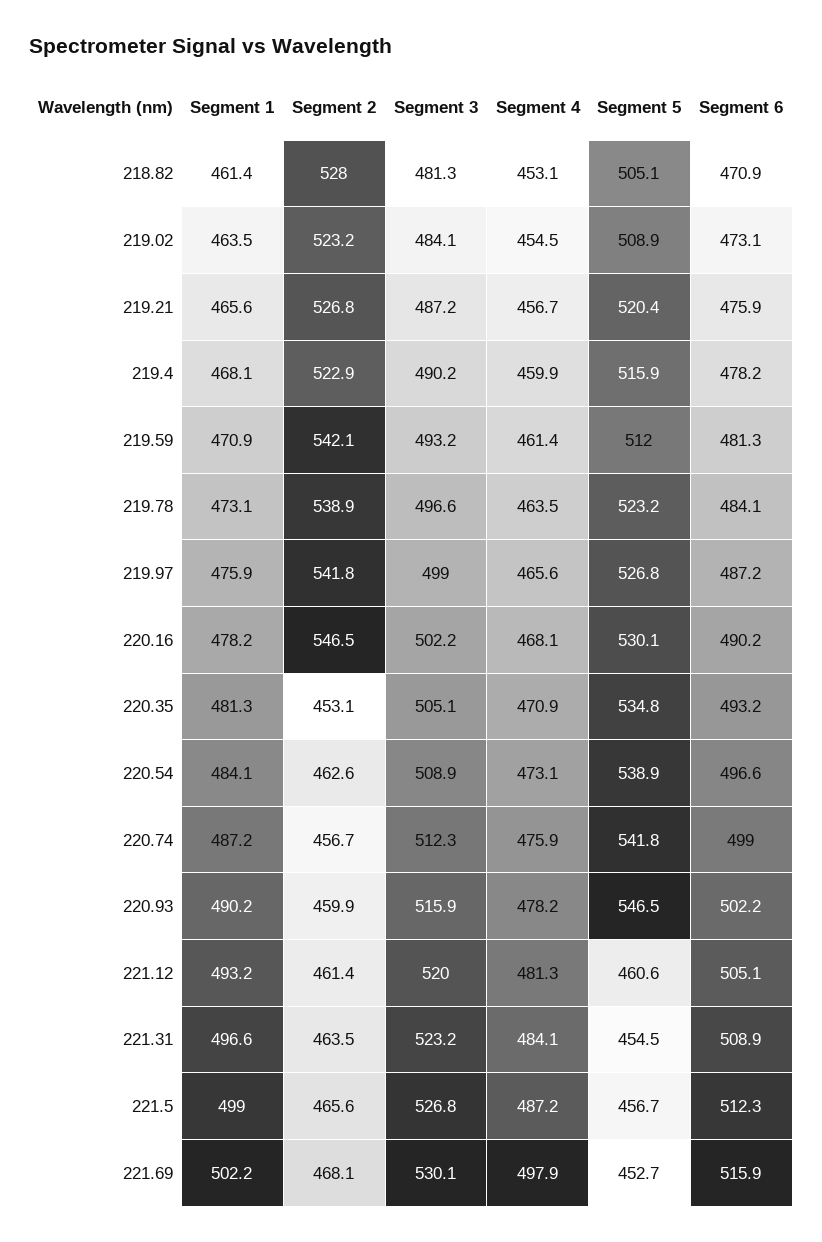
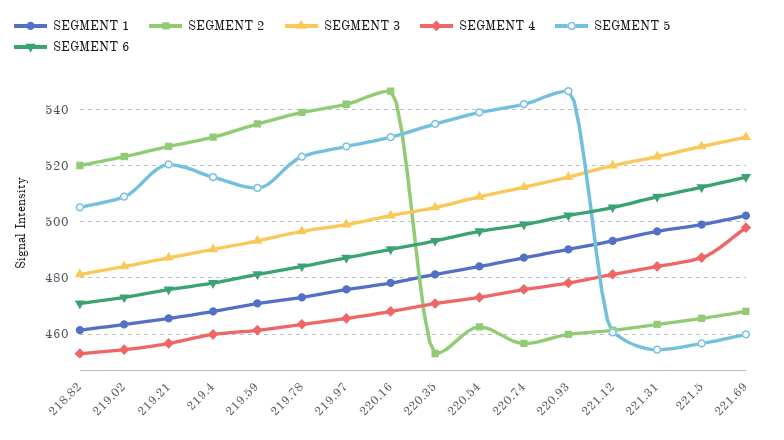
Segment 2, 218.82: 528 -> 520
Segment 2, 219.4: 522.9 -> 530
Segment 2, 219.59: 542.1 -> 535
Segment 5, 221.69: 452.7 -> 460

